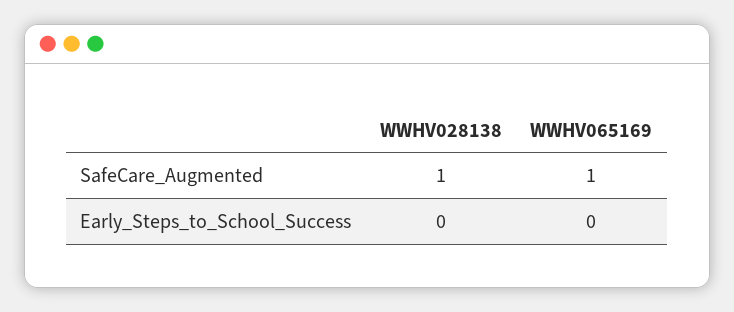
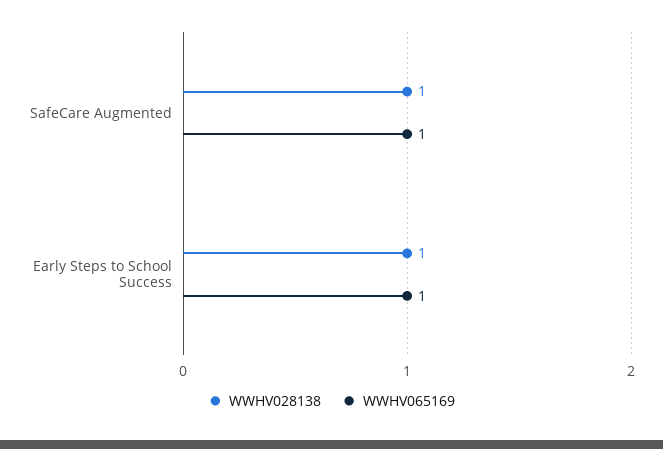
WWHV028138, Early_Steps_to_School_Success: 0 -> 1
WWHV065169, Early_Steps_to_School_Success: 0 -> 1

